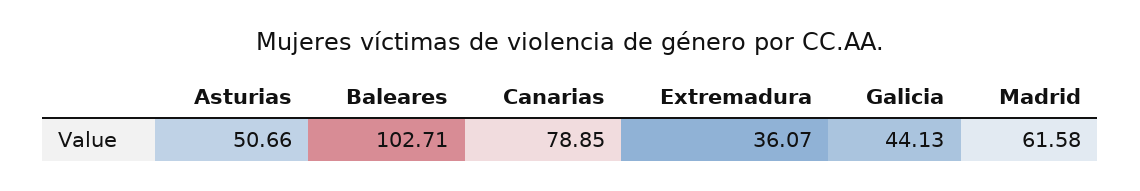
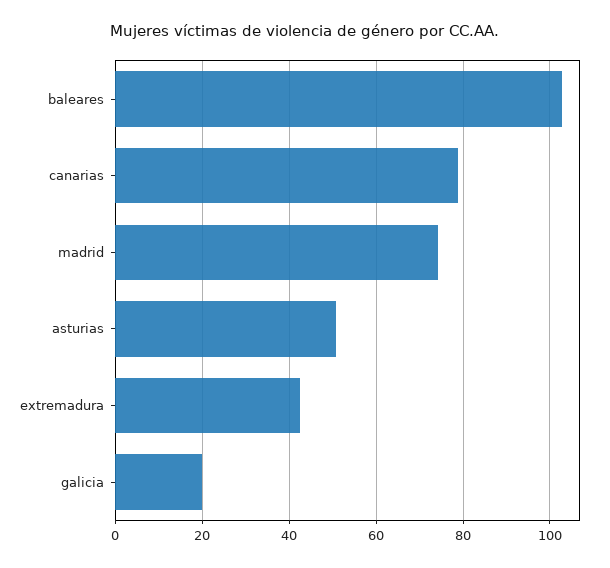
Extremadura: 36.07 -> 42
Galicia: 44.13 -> 20
Madrid: 61.58 -> 74

